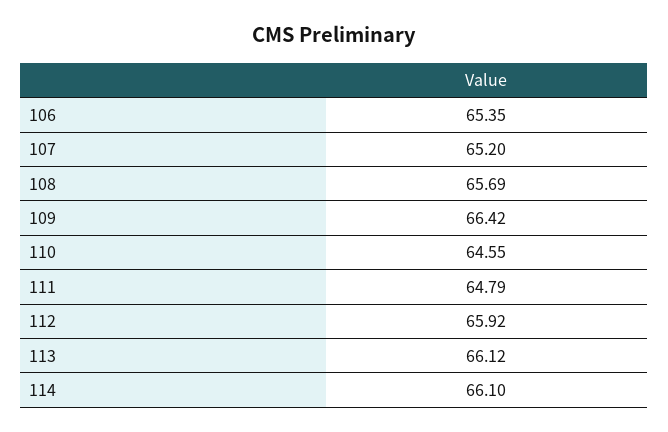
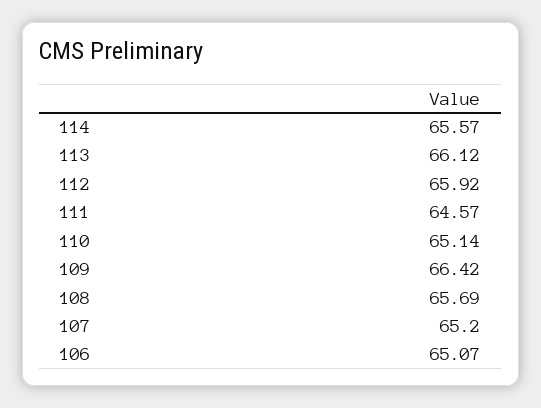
106: 65.35 -> 65.07
110: 64.55 -> 65.14
111: 64.79 -> 64.57
114: 66.1 -> 65.57

